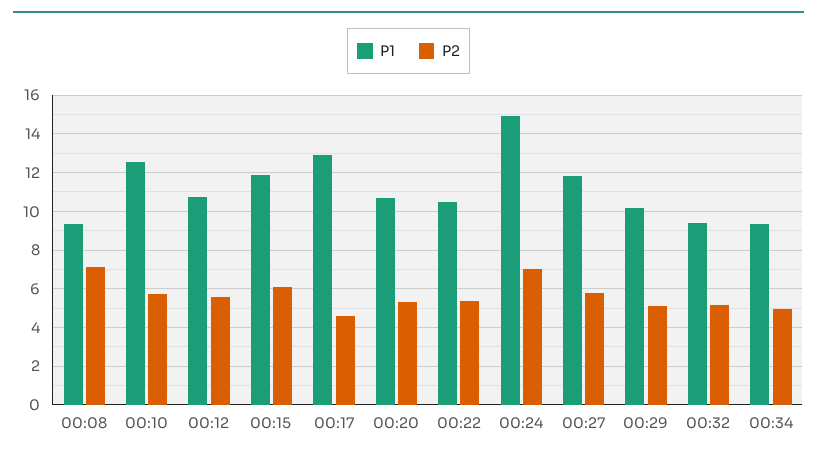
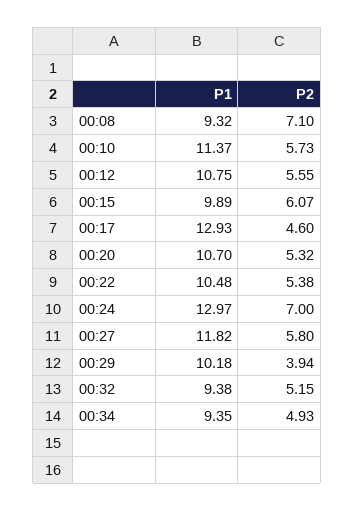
P1, 00:10: 12.5 -> 11.37
P1, 00:15: 12 -> 9.89
P1, 00:24: 15 -> 12.97
P2, 00:29: 5 -> 3.94

